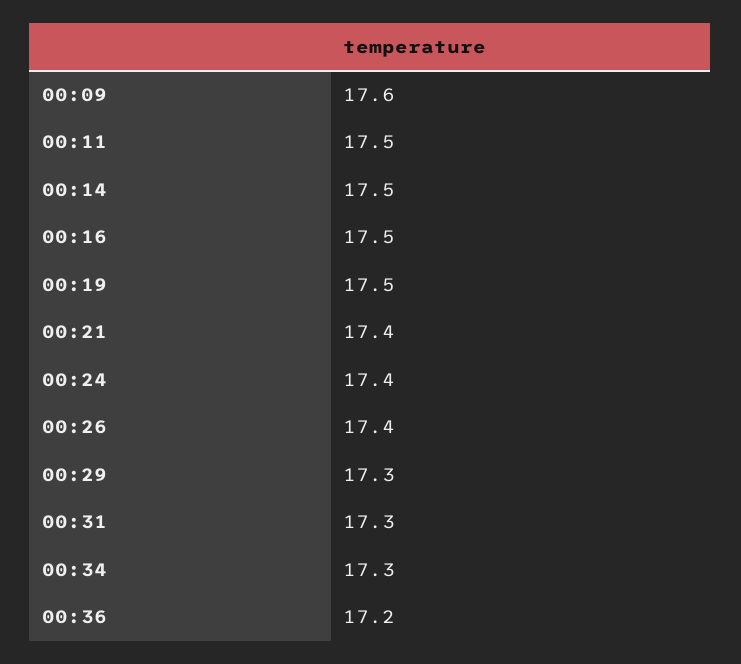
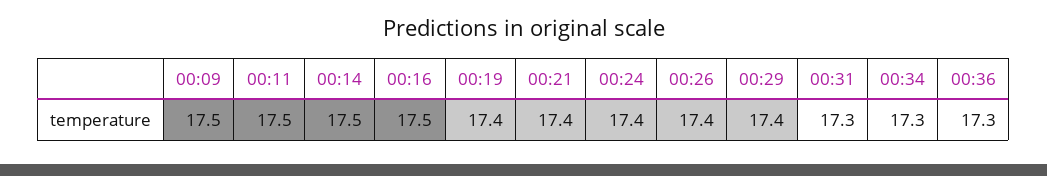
00:09: 17.6 -> 17.5
00:19: 17.5 -> 17.4
00:29: 17.3 -> 17.4
00:36: 17.2 -> 17.3

